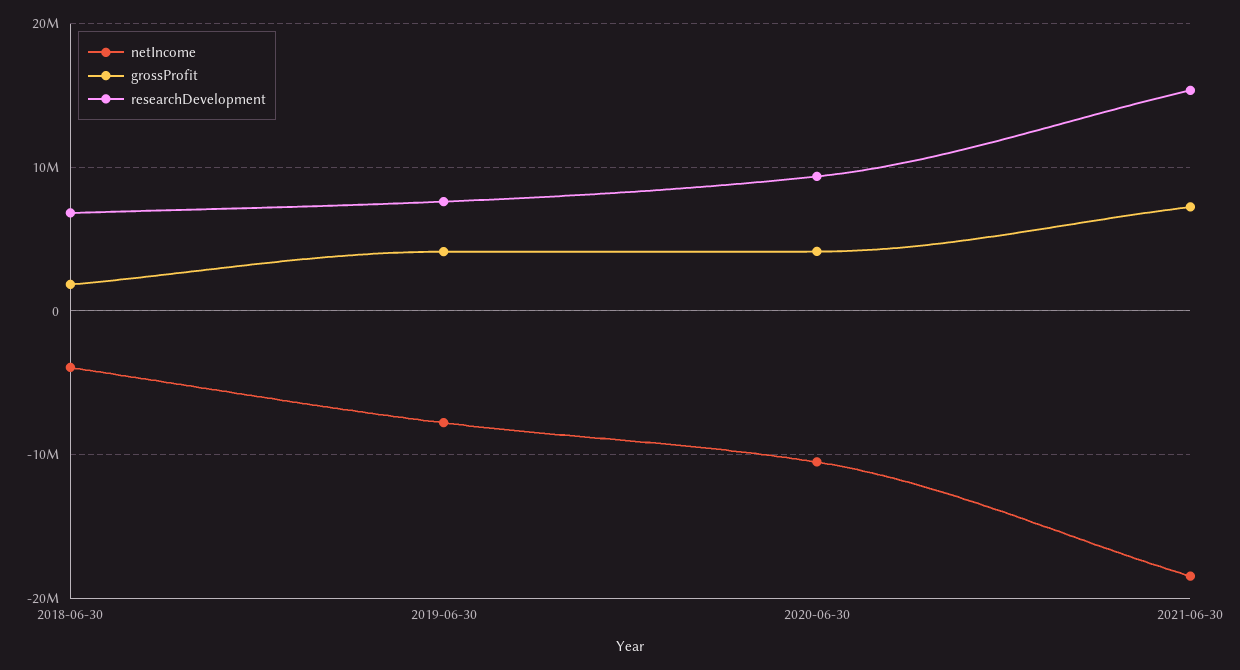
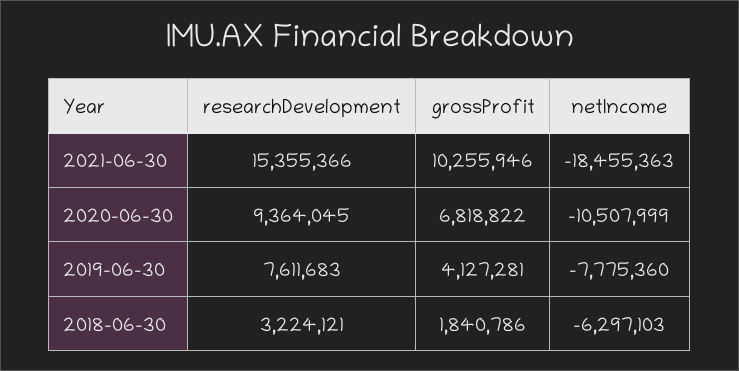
netIncome, 2018-06-30: -4000000 -> -6297103
researchDevelopment, 2018-06-30: 7000000 -> 3224121
grossProfit, 2020-06-30: 4000000 -> 6818822
grossProfit, 2021-06-30: 7000000 -> 10255946

